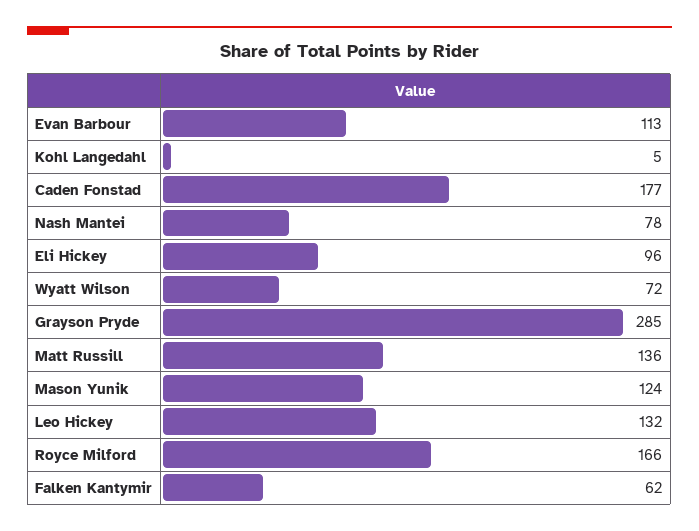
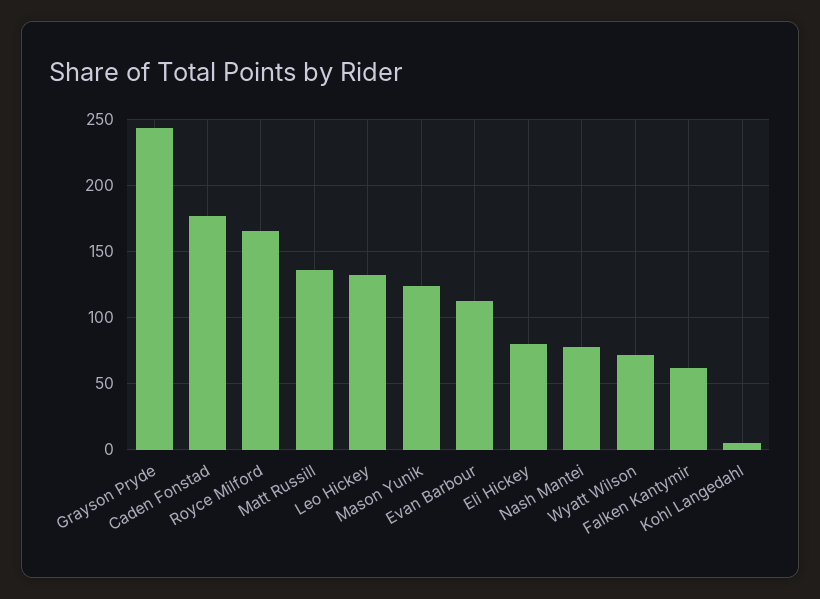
Eli Hickey: 96 -> 80
Grayson Pryde: 285 -> 245

